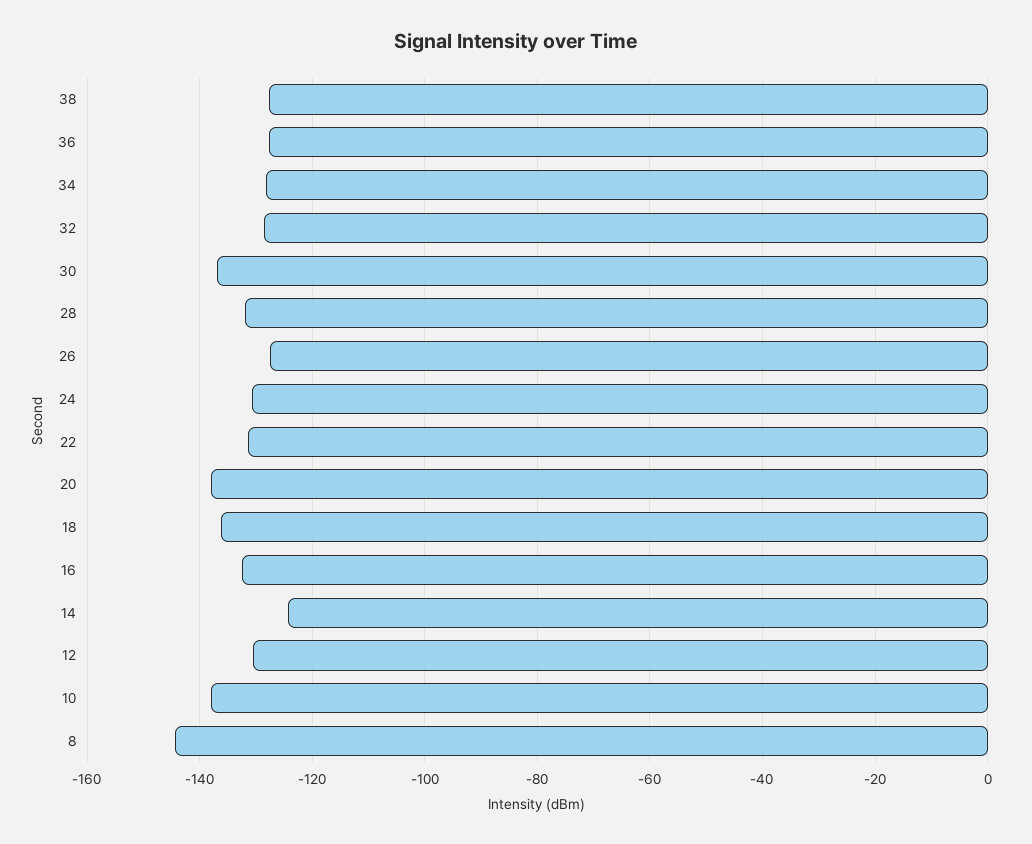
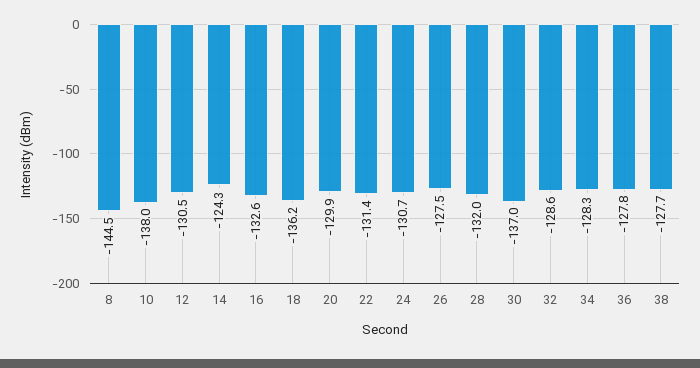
20: -138 -> -129.9

